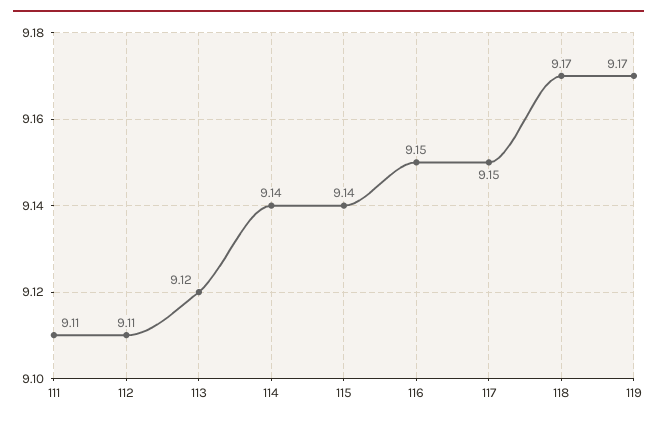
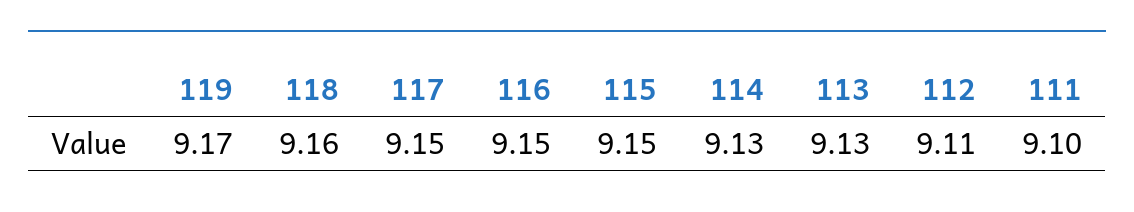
111: 9.11 -> 9.1
113: 9.12 -> 9.13
114: 9.14 -> 9.13
115: 9.14 -> 9.15
118: 9.17 -> 9.16

